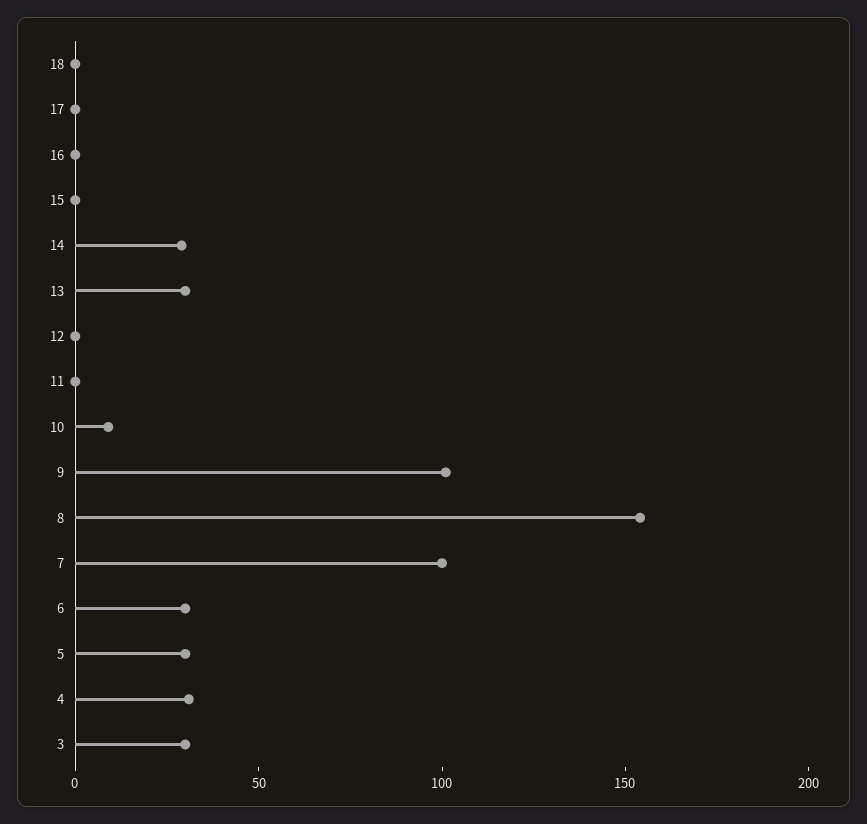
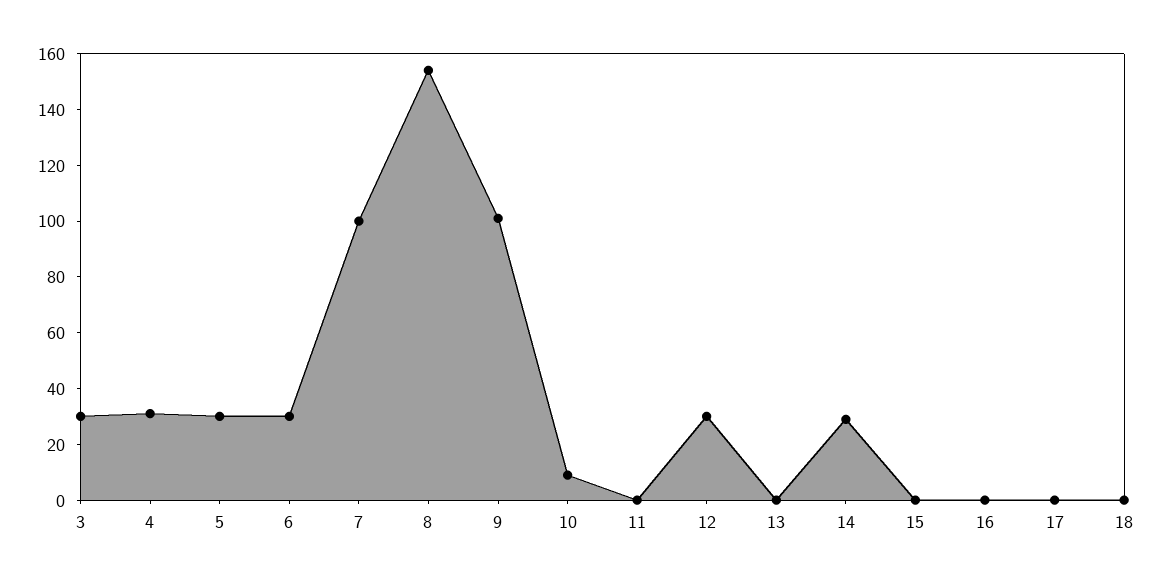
13: 30 -> 0
12: 0 -> 30

